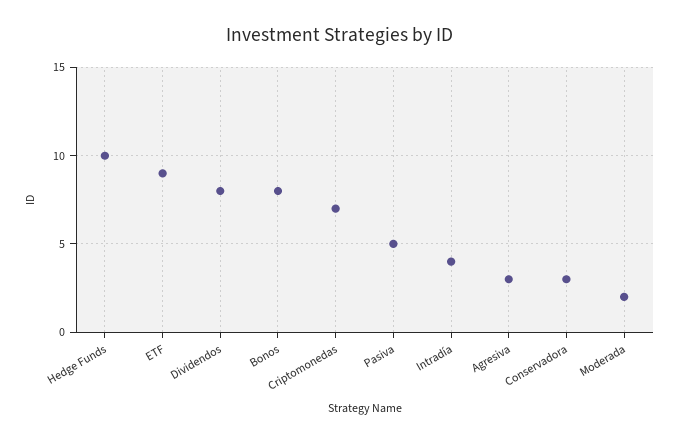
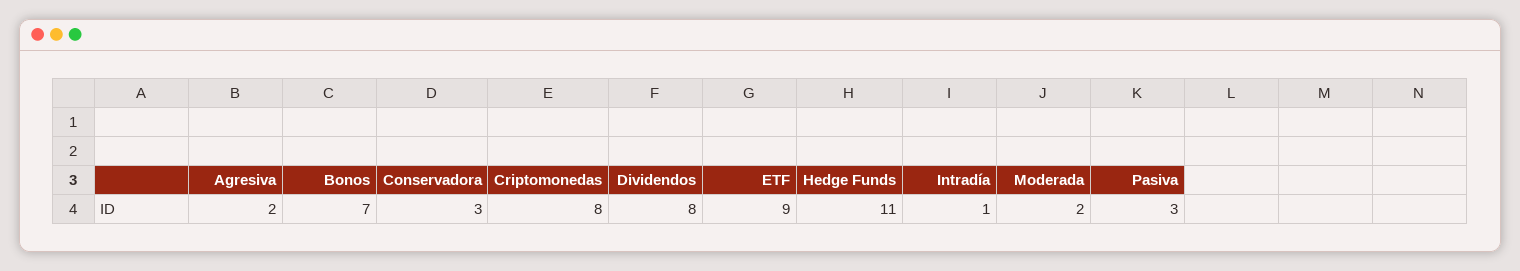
Hedge Funds: 10 -> 11
Bonos: 8 -> 7
Criptomonedas: 7 -> 8
Pasiva: 5 -> 3
Intradía: 4 -> 1
Agresiva: 3 -> 2

